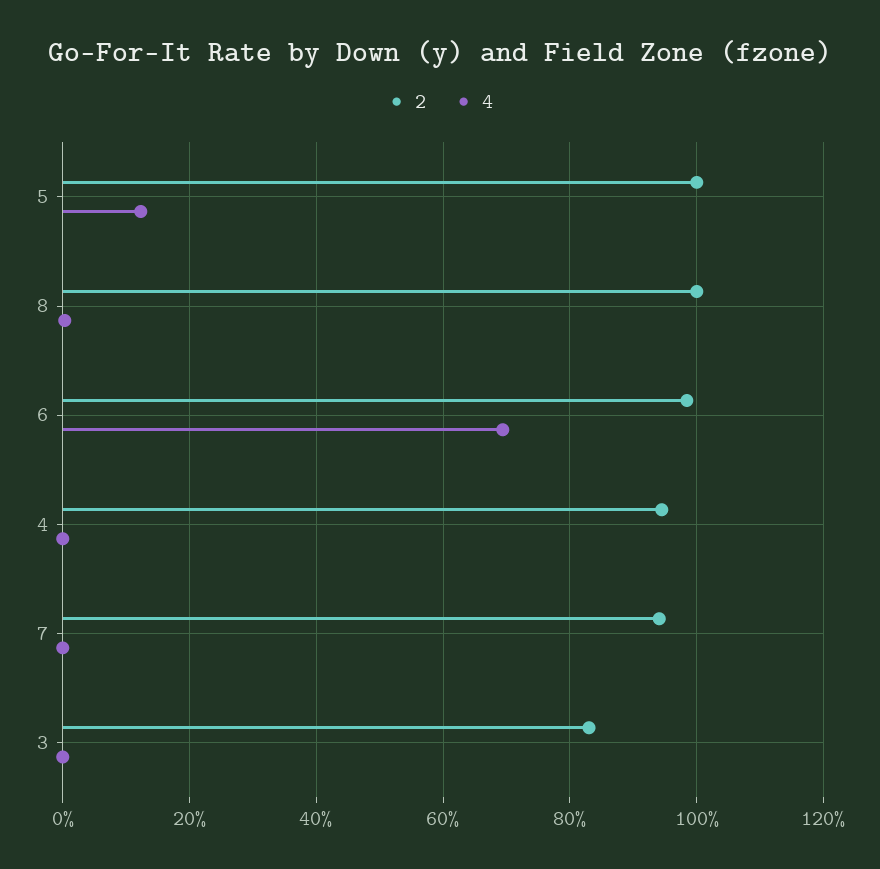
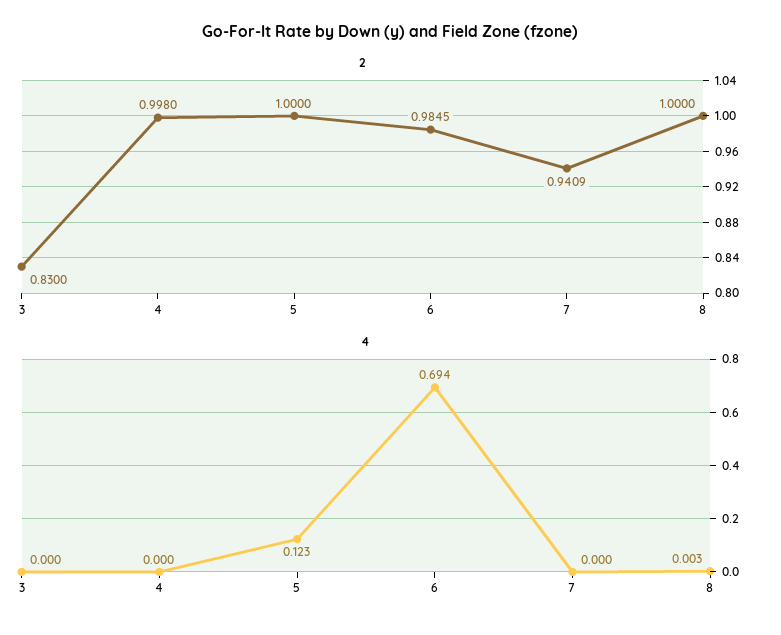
2, 4: 0.94 -> 0.998

